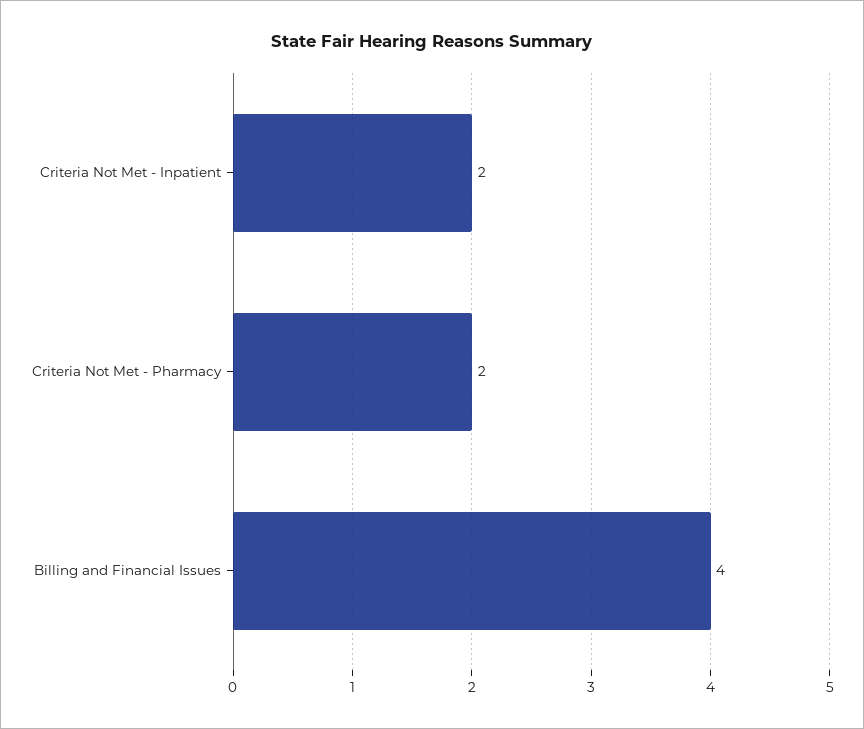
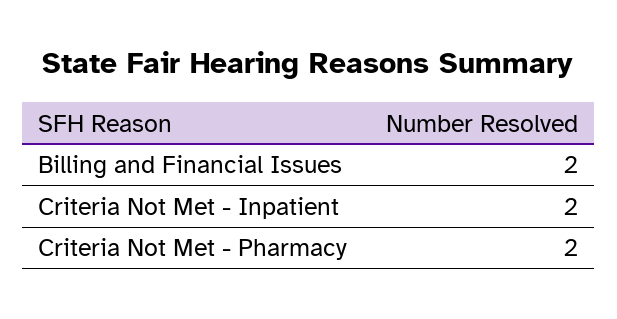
Billing and Financial Issues: 4 -> 2

